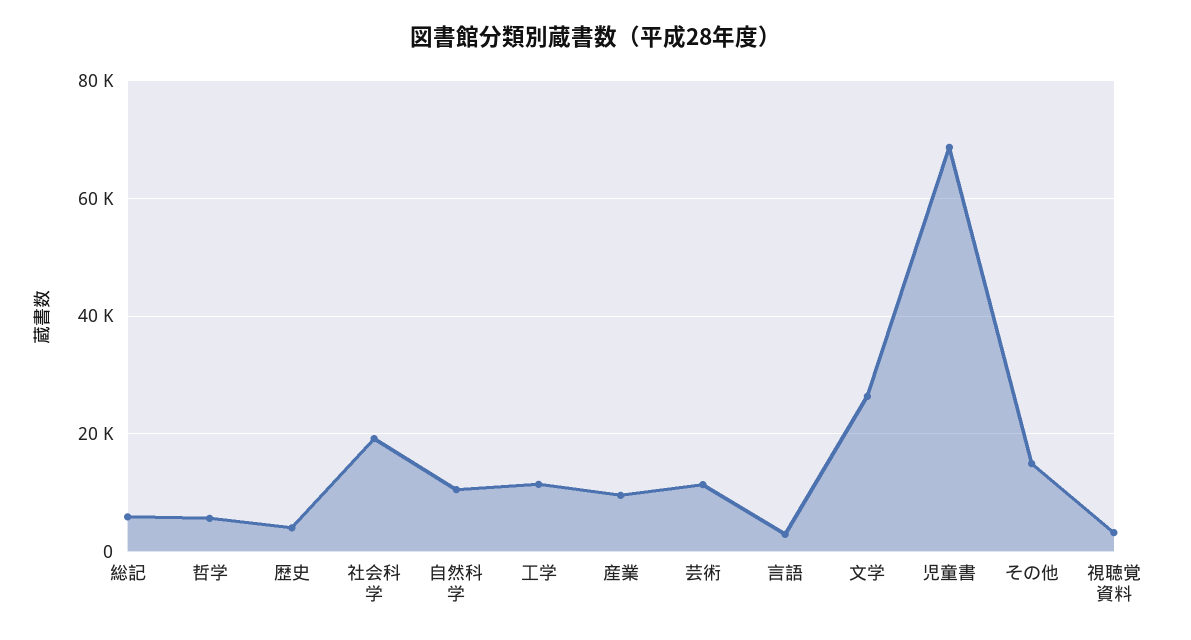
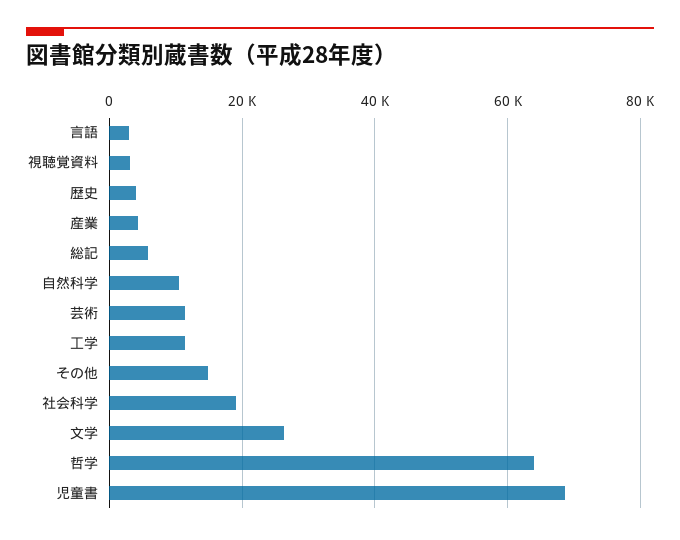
哲学: 6000 -> 64000
産業: 10000 -> 4000

